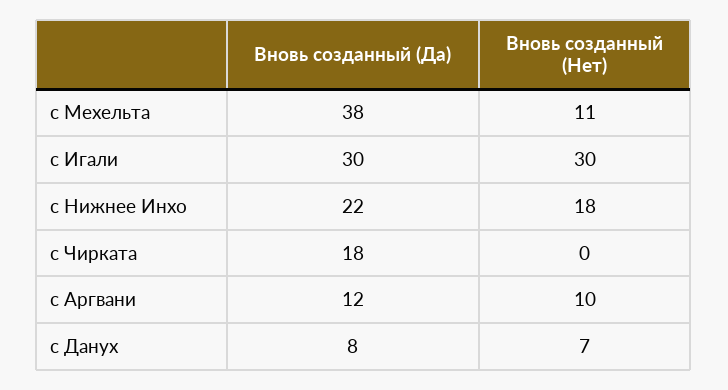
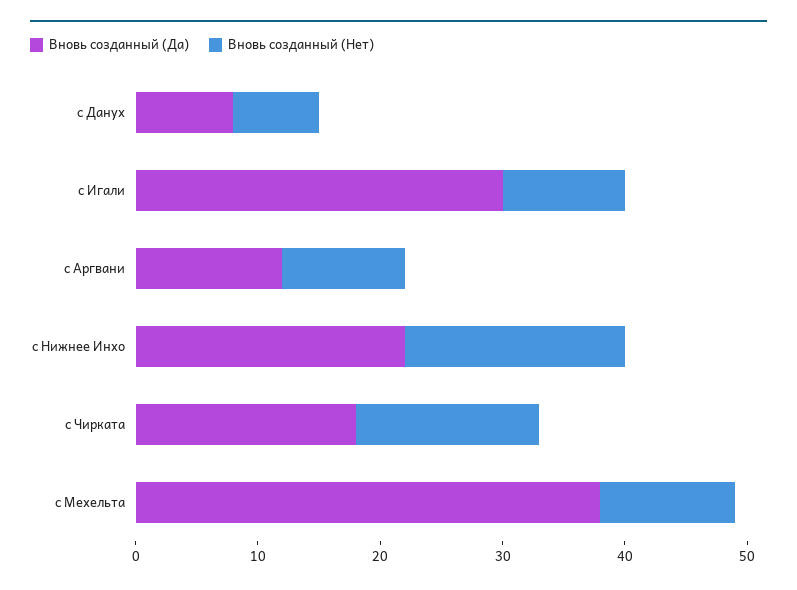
Вновь созданный (Нет), с Игали: 30 -> 10
Вновь созданный (Нет), с Чирката: 0 -> 15

